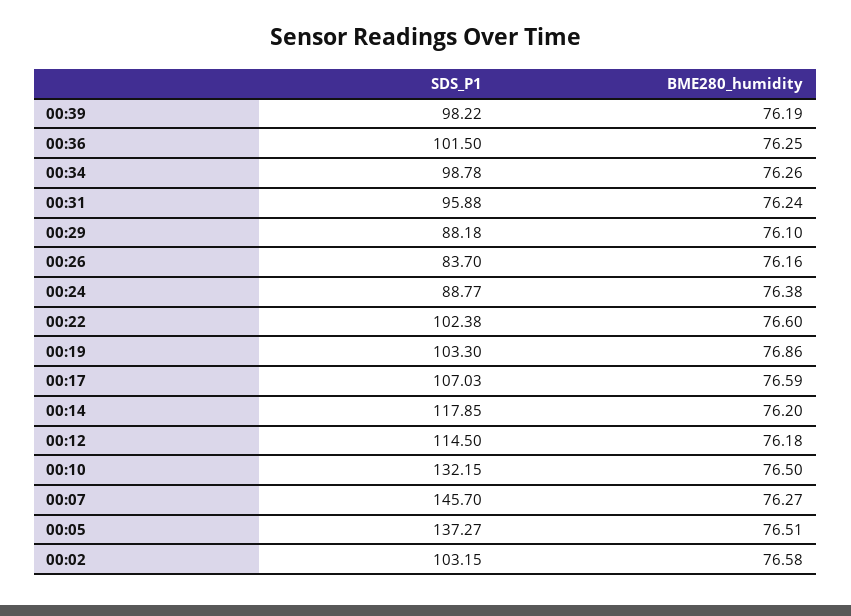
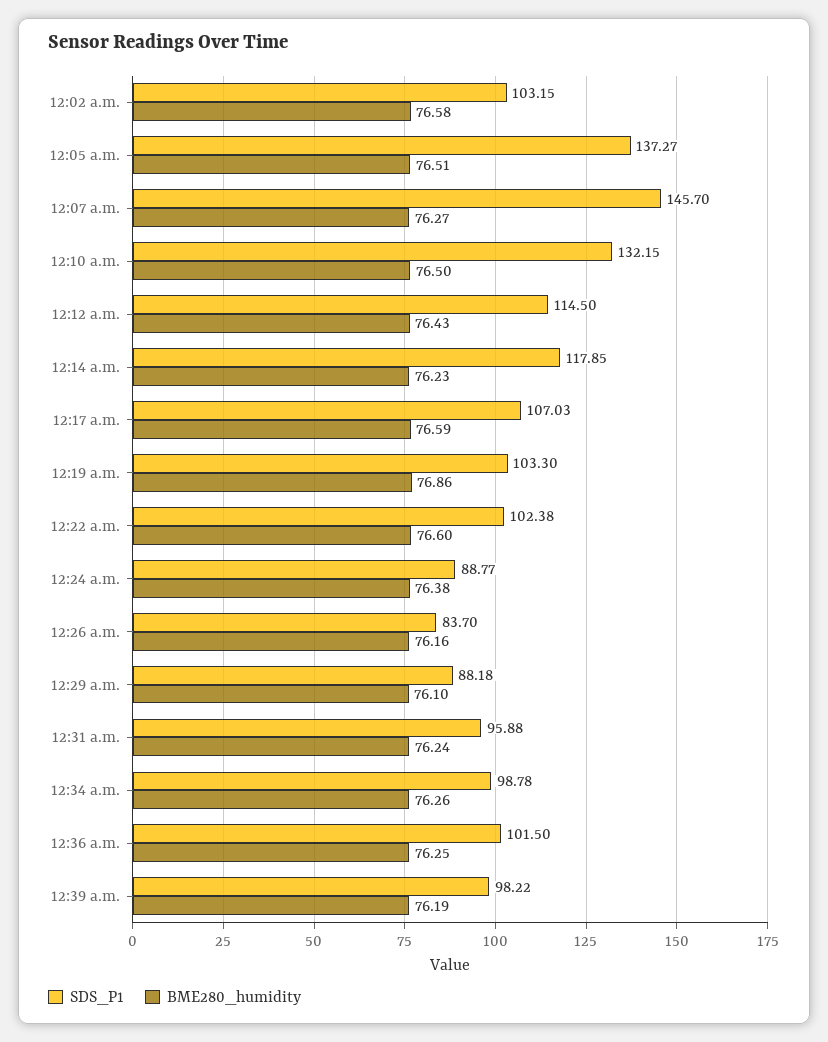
BME280_humidity, 00:14: 76.2 -> 76.23
BME280_humidity, 00:12: 76.18 -> 76.43

